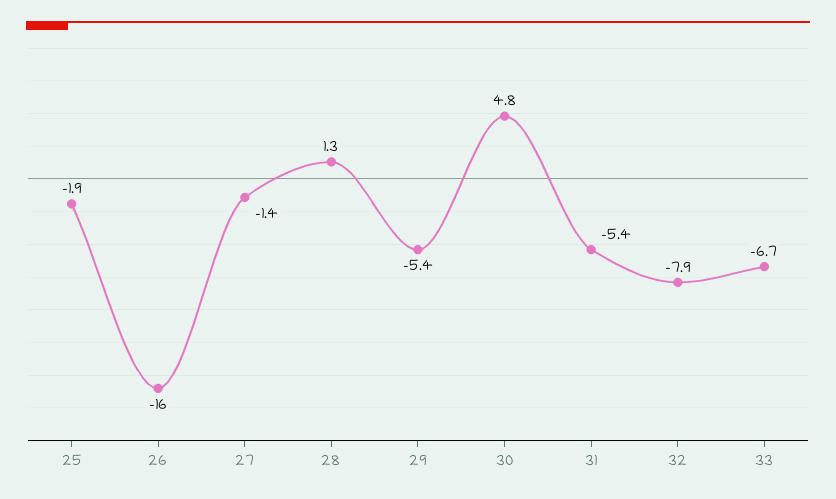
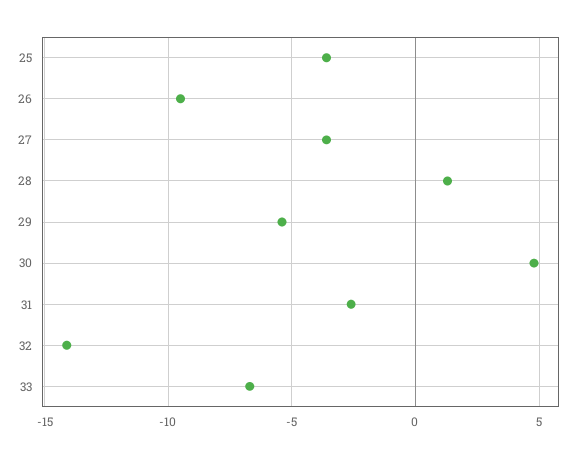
25: -1.9 -> -3.5
26: -16 -> -9.5
27: -1.4 -> -3.5
31: -5.4 -> -2.5
32: -7.9 -> -14

